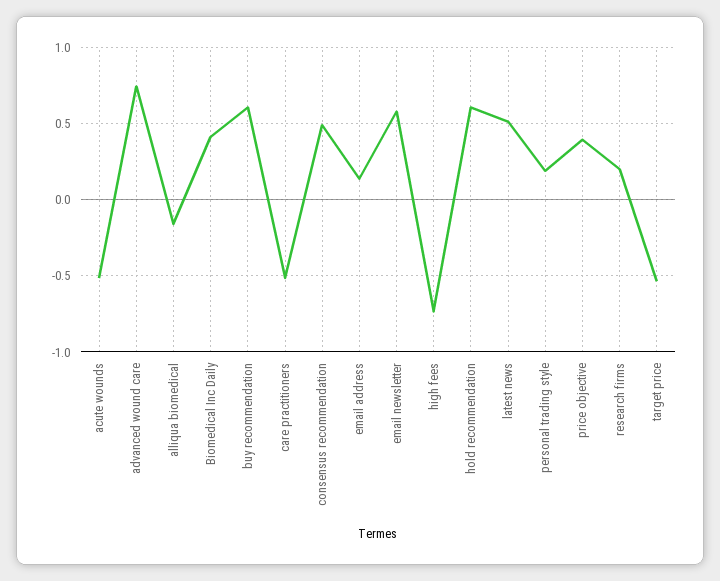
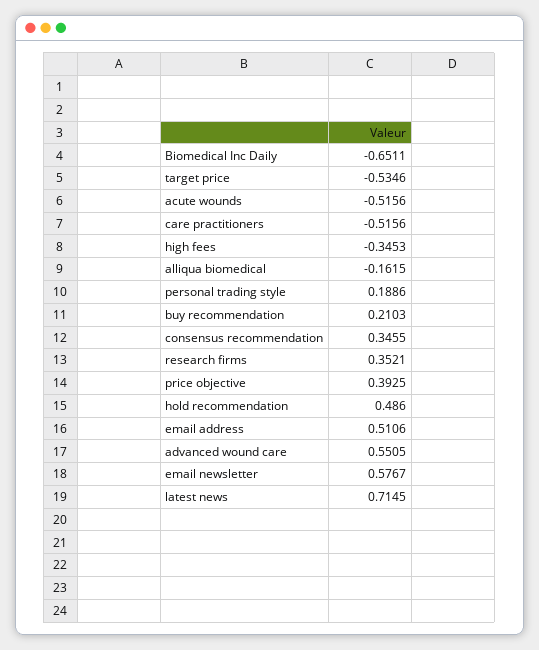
advanced wound care: 0.75 -> 0.5505
Biomedical Inc Daily: 0.4 -> -0.6511
buy recommendation: 0.6 -> 0.2103
consensus recommendation: 0.5 -> 0.3455
email address: 0.15 -> 0.5106
high fees: -0.75 -> -0.3453
hold recommendation: 0.6 -> 0.486
latest news: 0.5 -> 0.7145
research firms: 0.2 -> 0.3521

